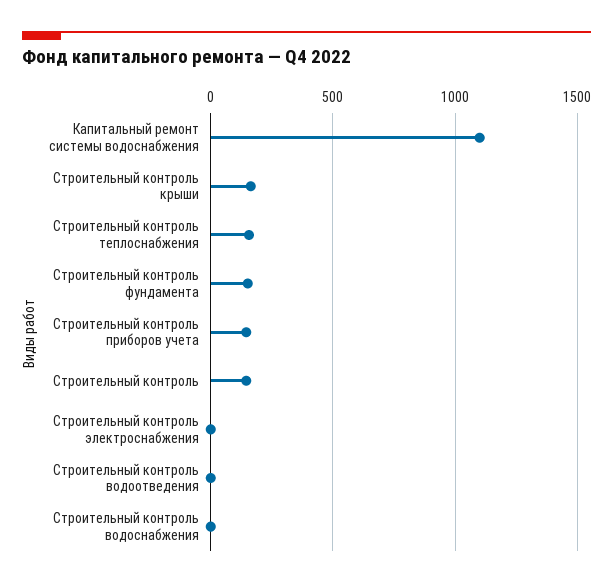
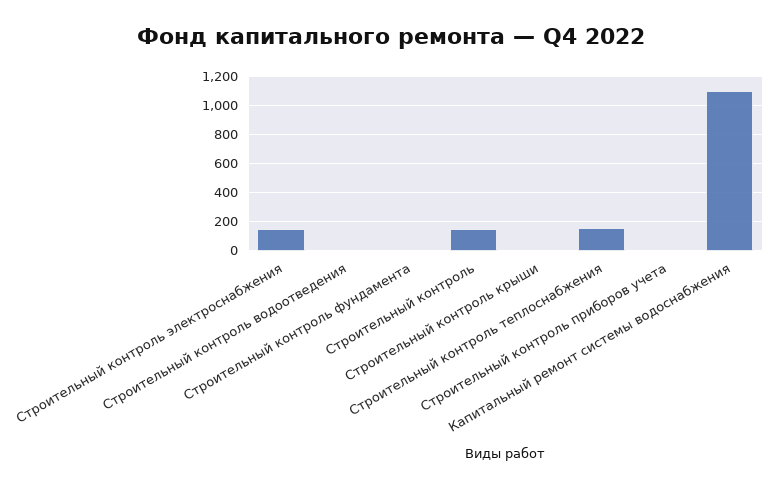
Строительный контроль крыши: 150 -> 0
Строительный контроль фундамента: 150 -> 0
Строительный контроль приборов учета: 150 -> 0
Строительный контроль электроснабжения: 0 -> 150
Строительный контроль водоснабжения: 0 -> none

